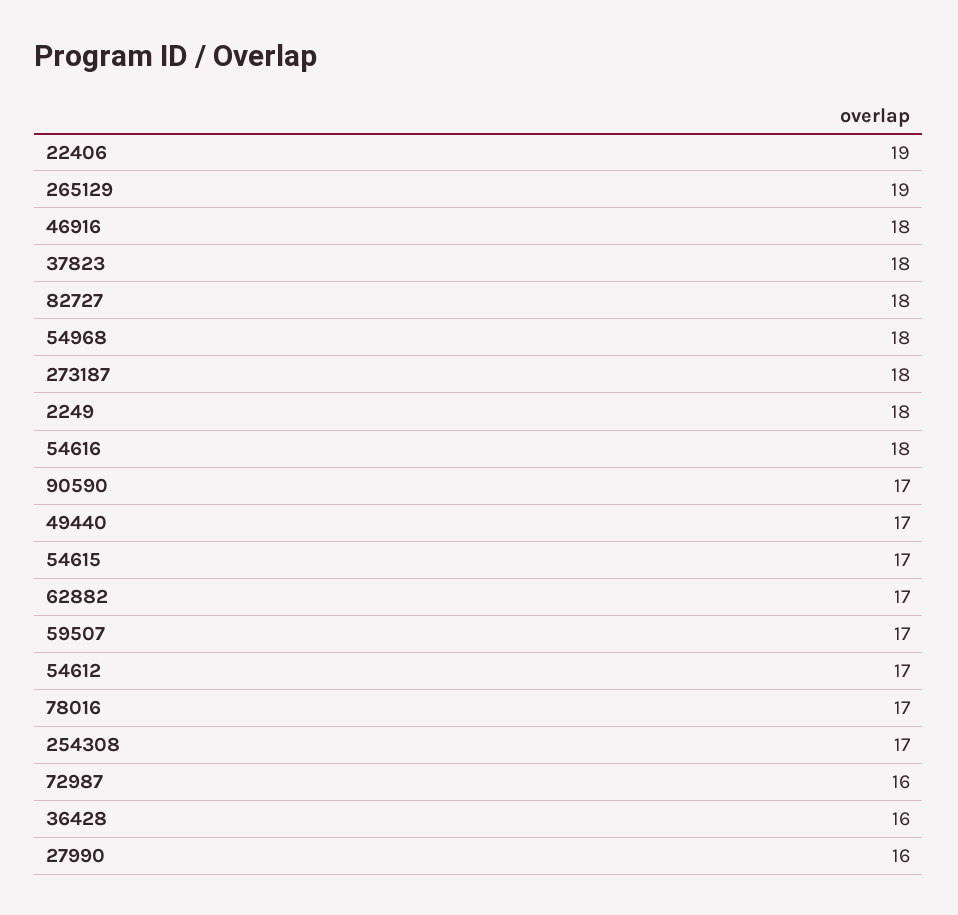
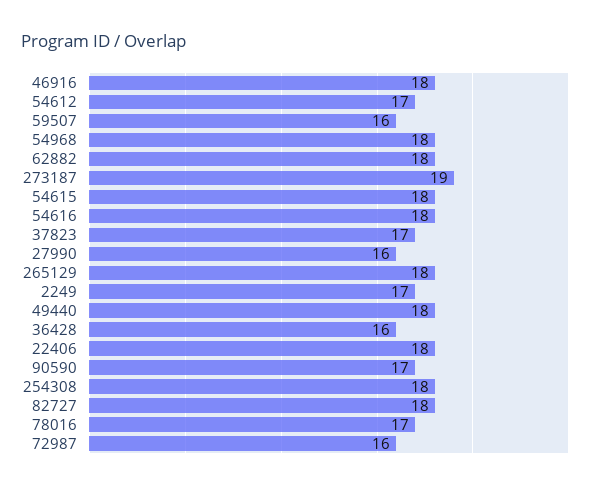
22406: 19 -> 18
265129: 19 -> 18
37823: 18 -> 17
273187: 18 -> 19
2249: 18 -> 17
49440: 17 -> 18
54615: 17 -> 18
62882: 17 -> 18
59507: 17 -> 16
254308: 17 -> 18

